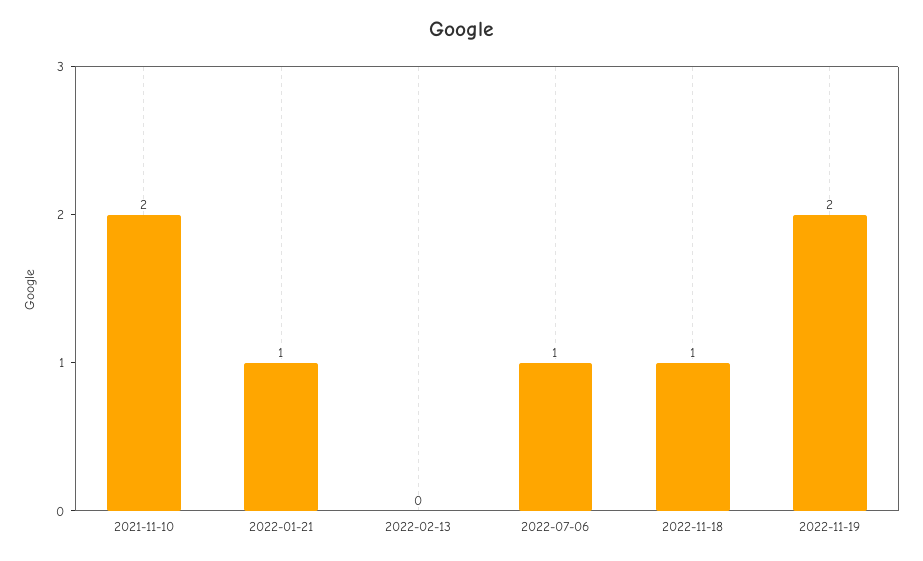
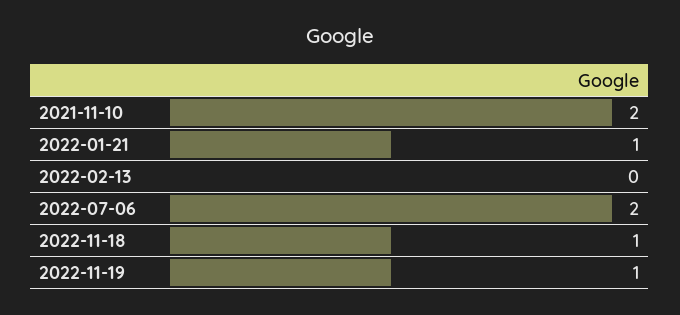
2022-07-06: 1 -> 2
2022-11-19: 2 -> 1

